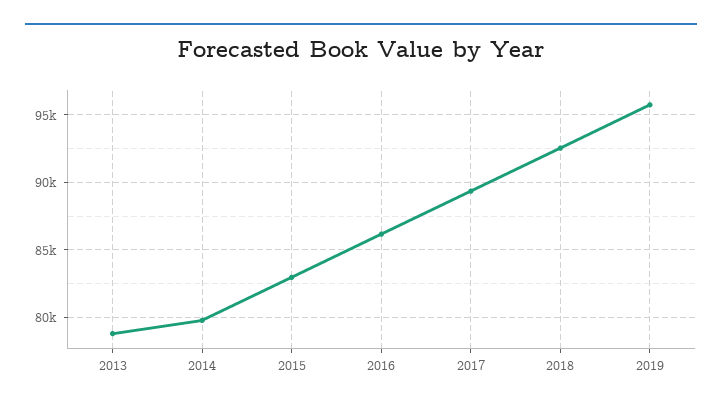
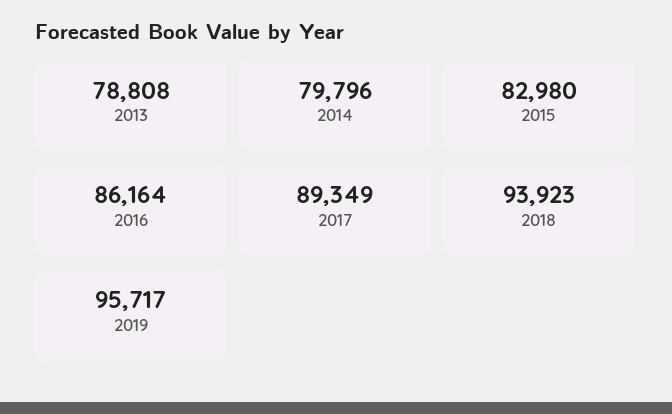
2018: 92500 -> 93923

